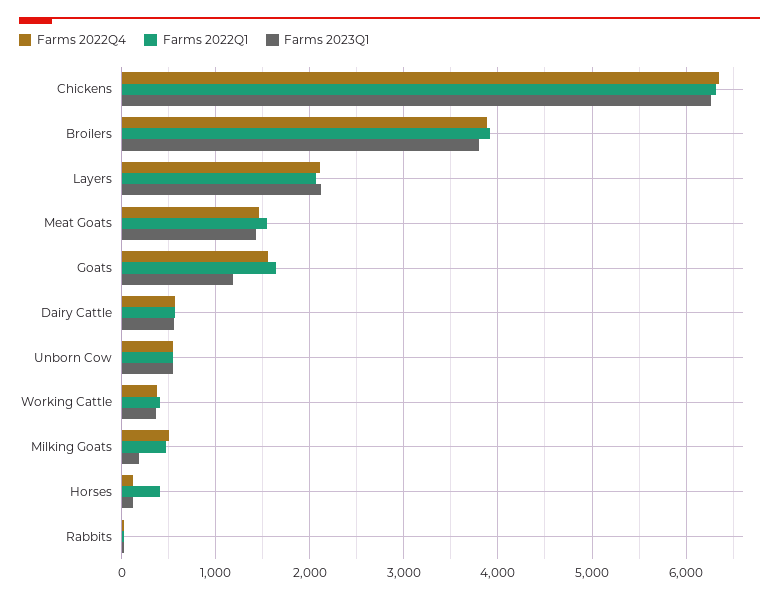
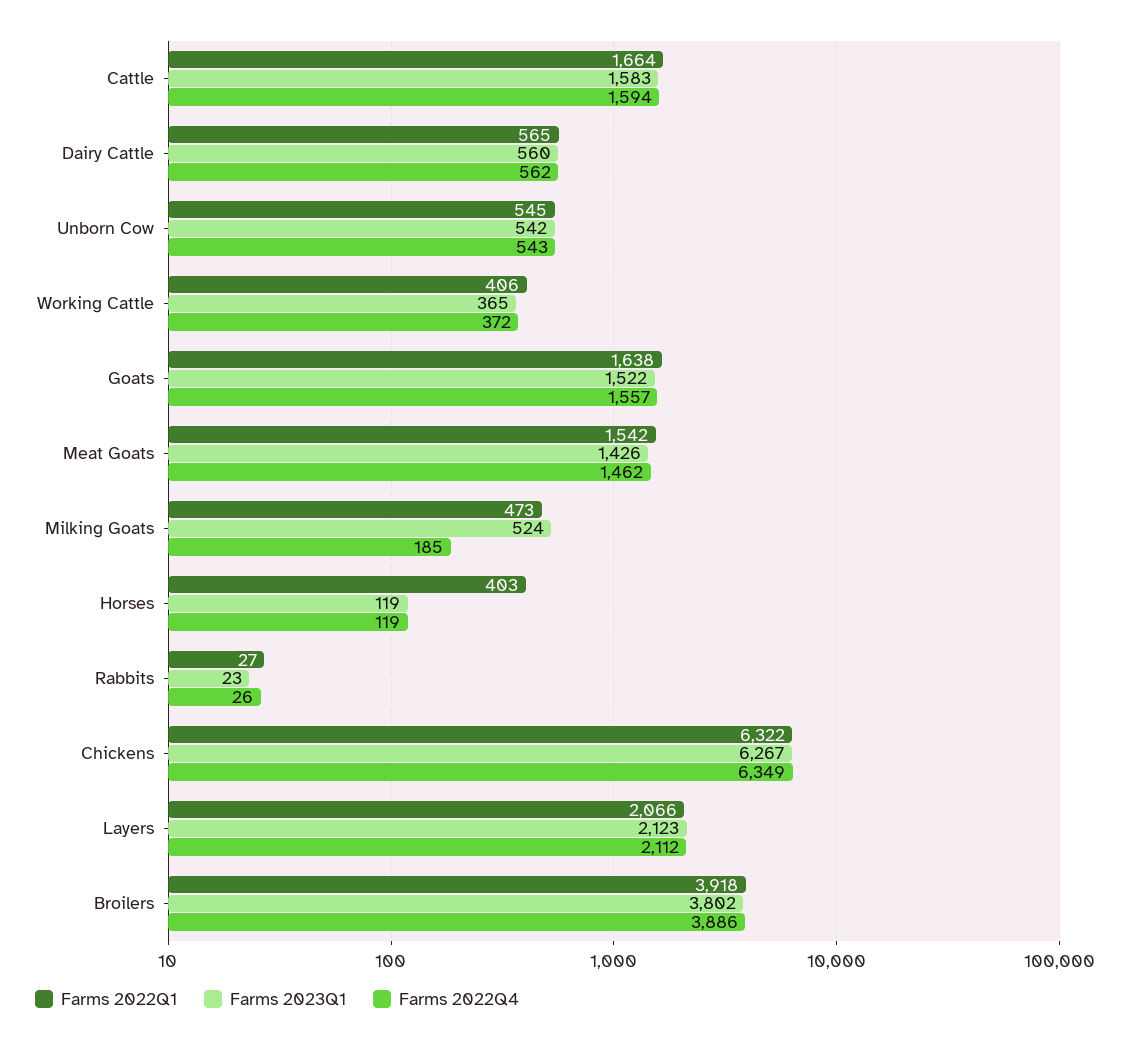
Farms 2023Q1, Goats: 1200 -> 1522
Farms 2022Q4, Milking Goats: 500 -> 185
Farms 2023Q1, Milking Goats: 200 -> 524
Farms 2022Q1, Cattle: none -> 1664
Farms 2023Q1, Cattle: none -> 1583
Farms 2022Q4, Cattle: none -> 1594

